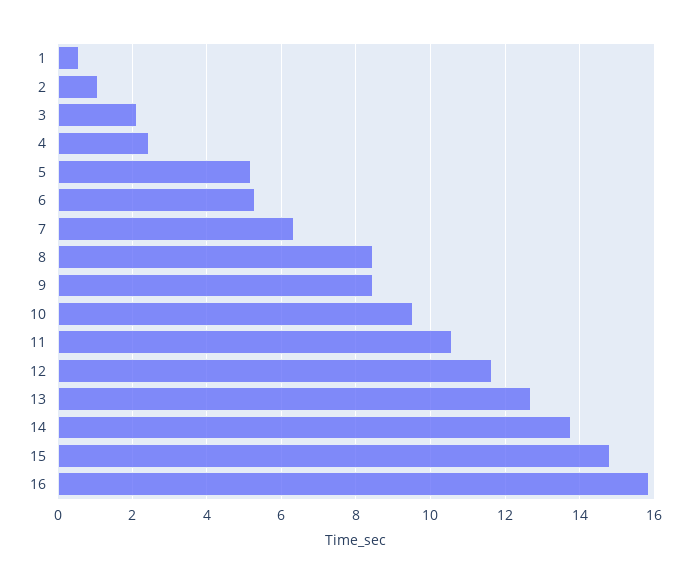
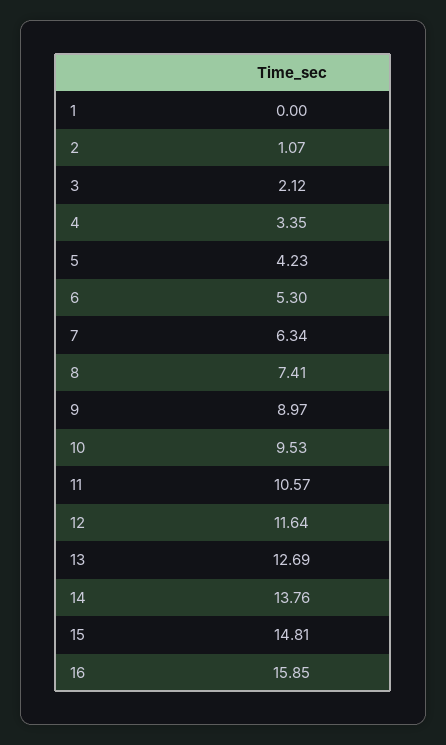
1: 0.6 -> 0
4: 2.4 -> 3.35
5: 5.2 -> 4.23
8: 8.4 -> 7.41
9: 8.4 -> 8.97

